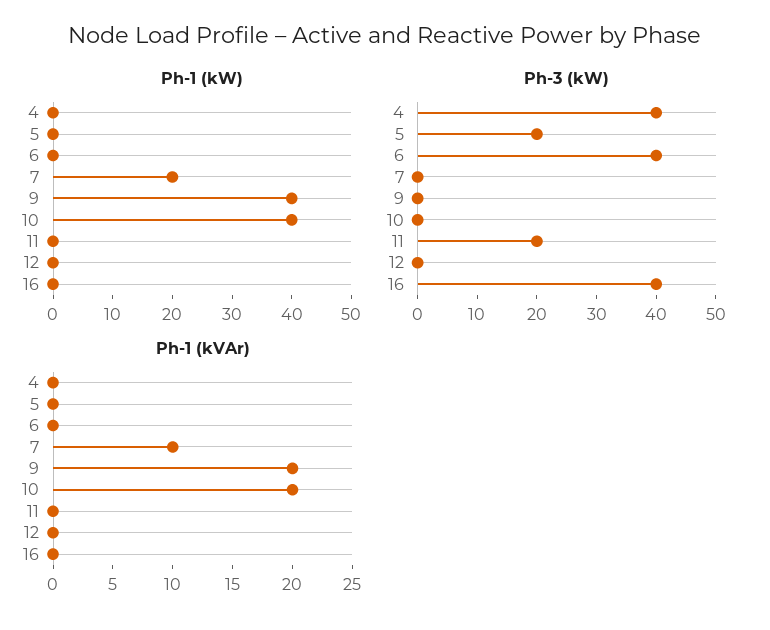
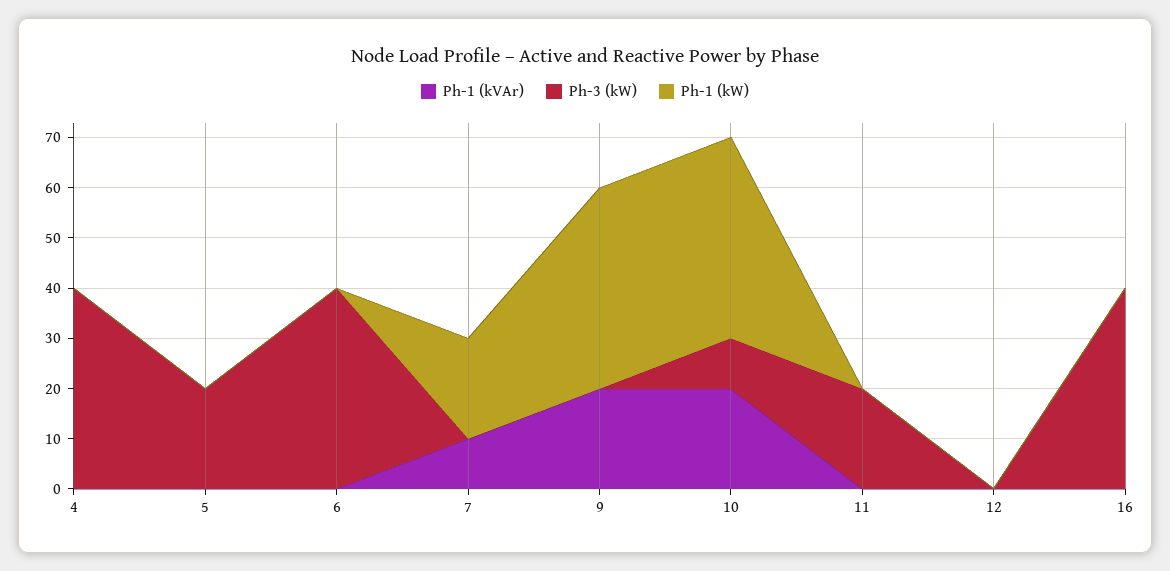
Ph-3 (kW), 10: 0 -> 10

